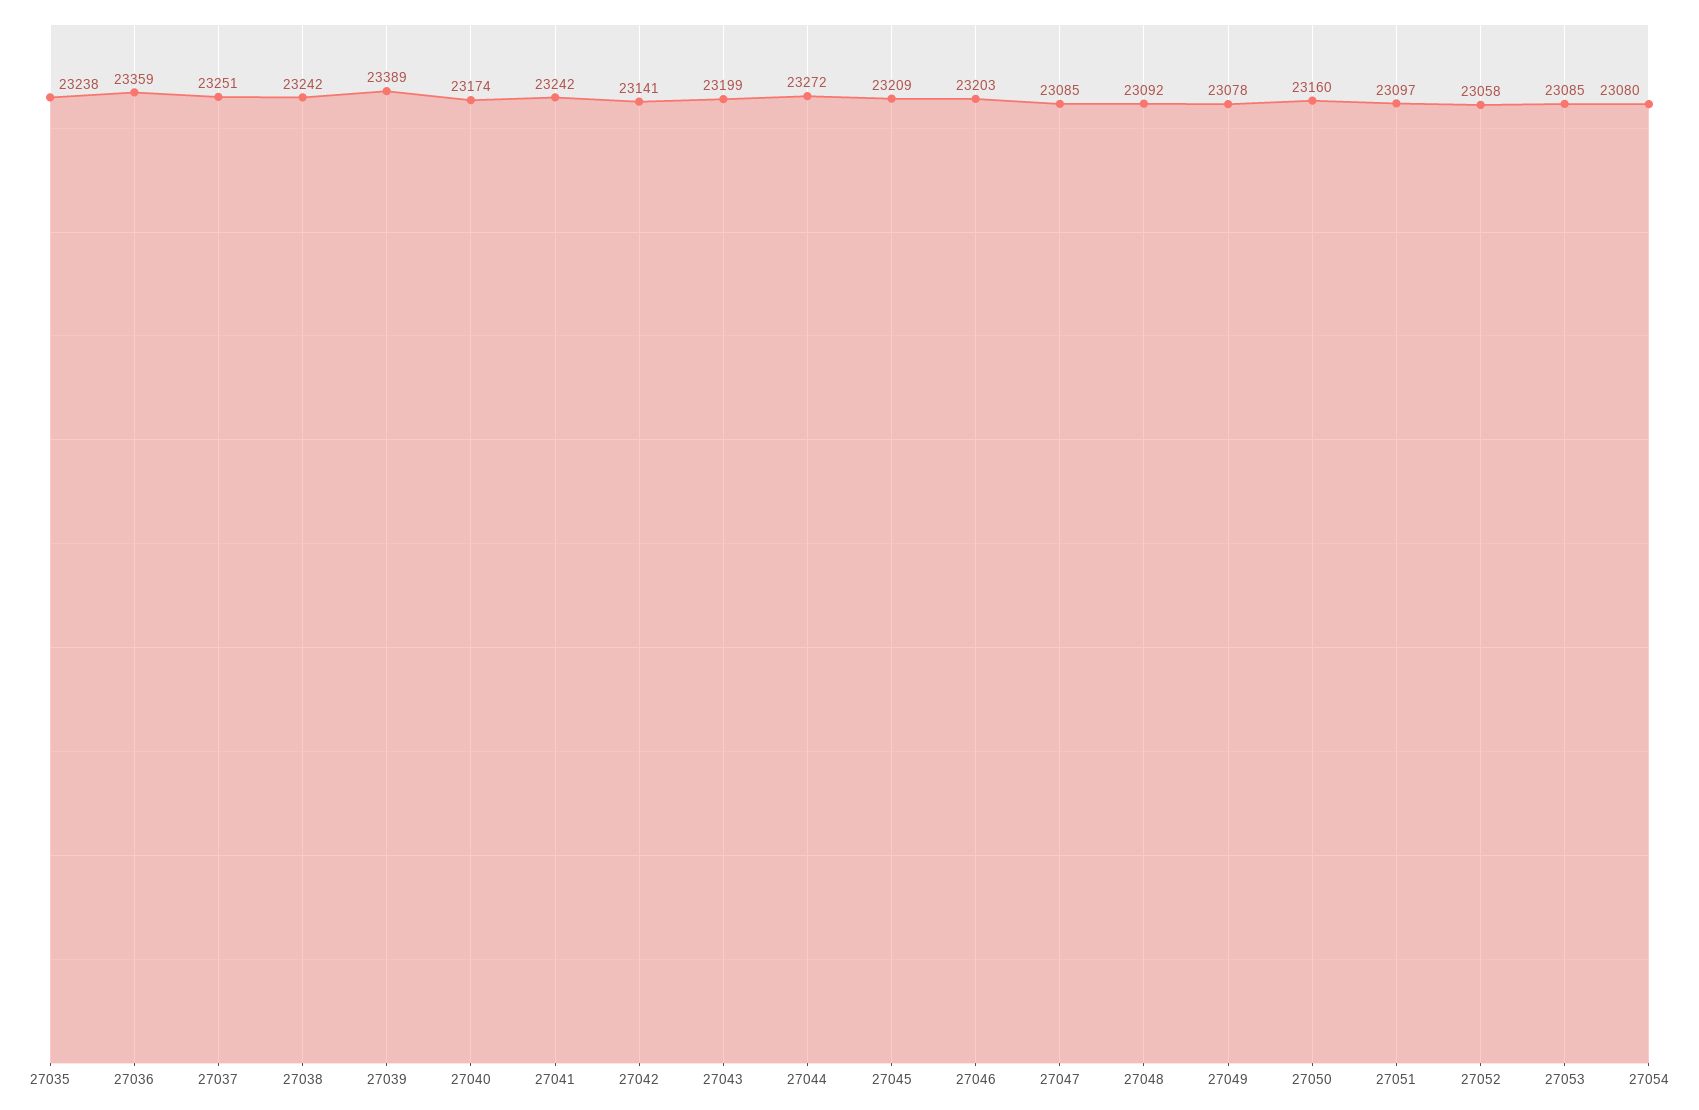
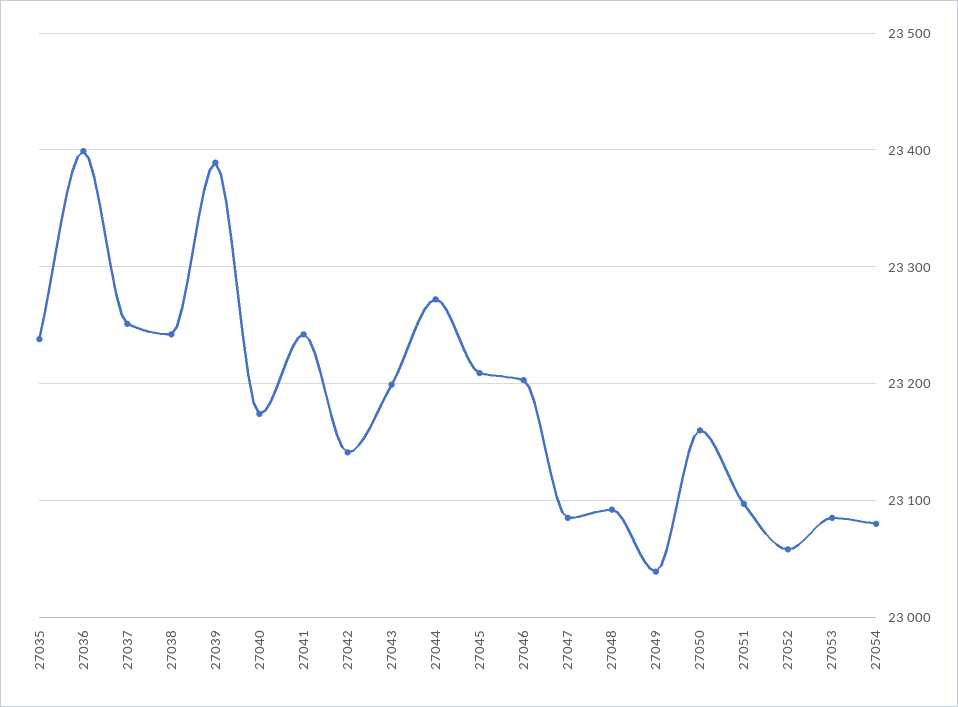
27036: 23359 -> 23400
27049: 23078 -> 23040

